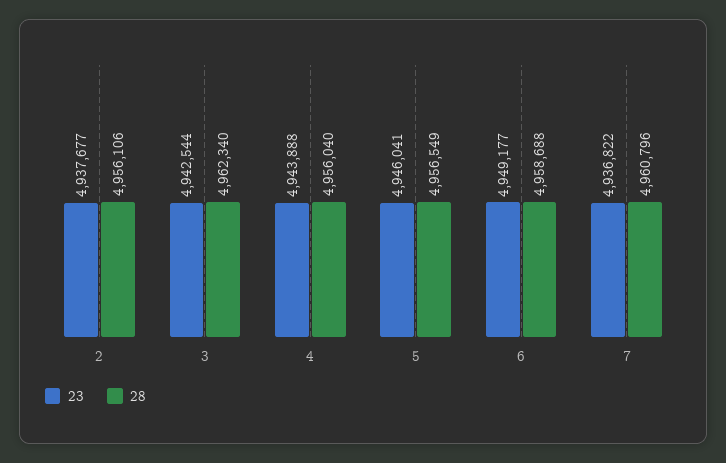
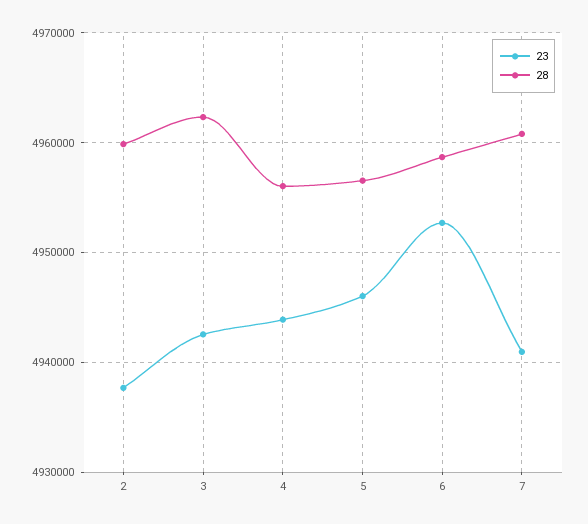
28, 2: 4956106 -> 4960000
23, 6: 4949177 -> 4953000
23, 7: 4936822 -> 4941000

